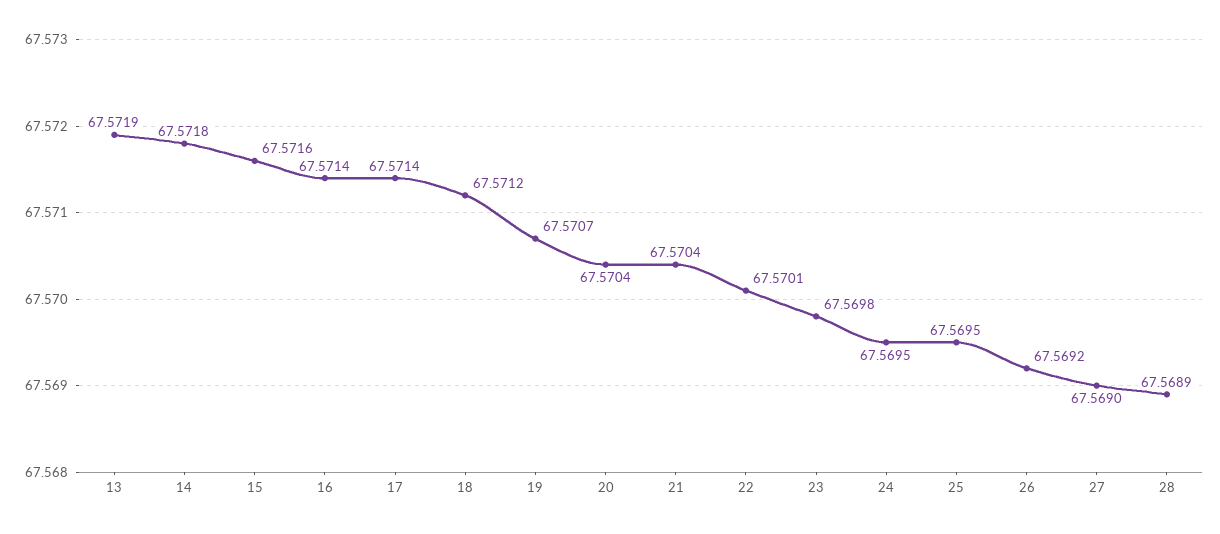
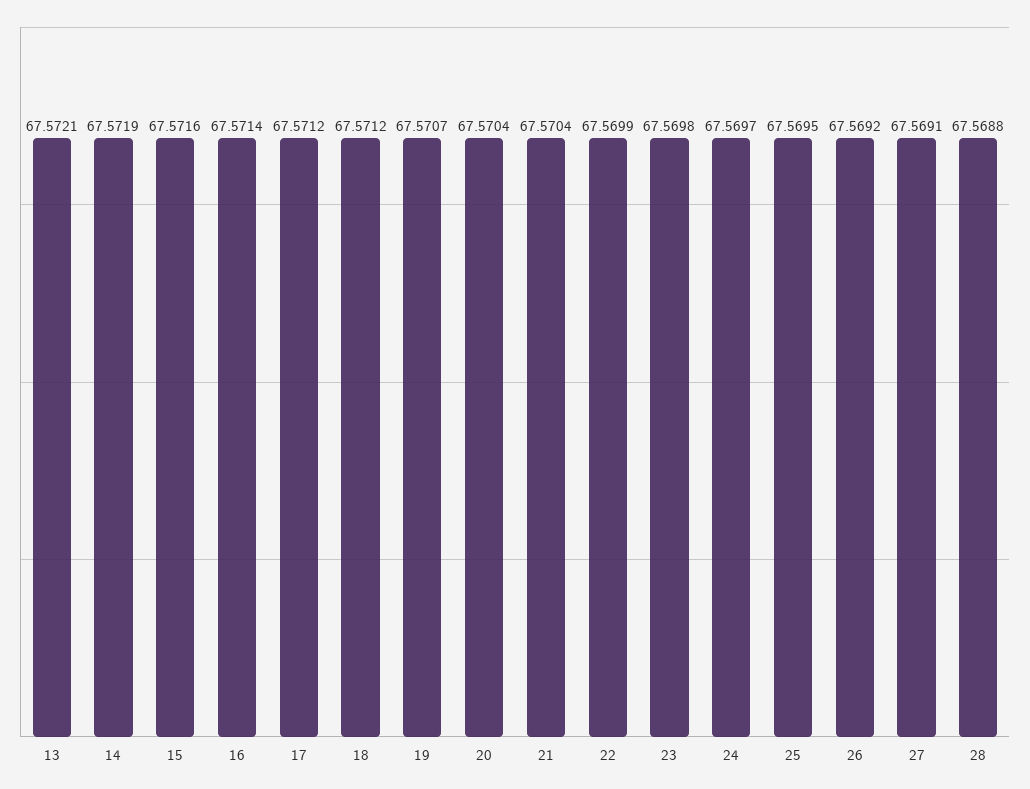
13: 67.5719 -> 67.5721
14: 67.5718 -> 67.5719
17: 67.5714 -> 67.5712
22: 67.5701 -> 67.5699
24: 67.5695 -> 67.5697
27: 67.569 -> 67.5691
28: 67.5689 -> 67.5688

